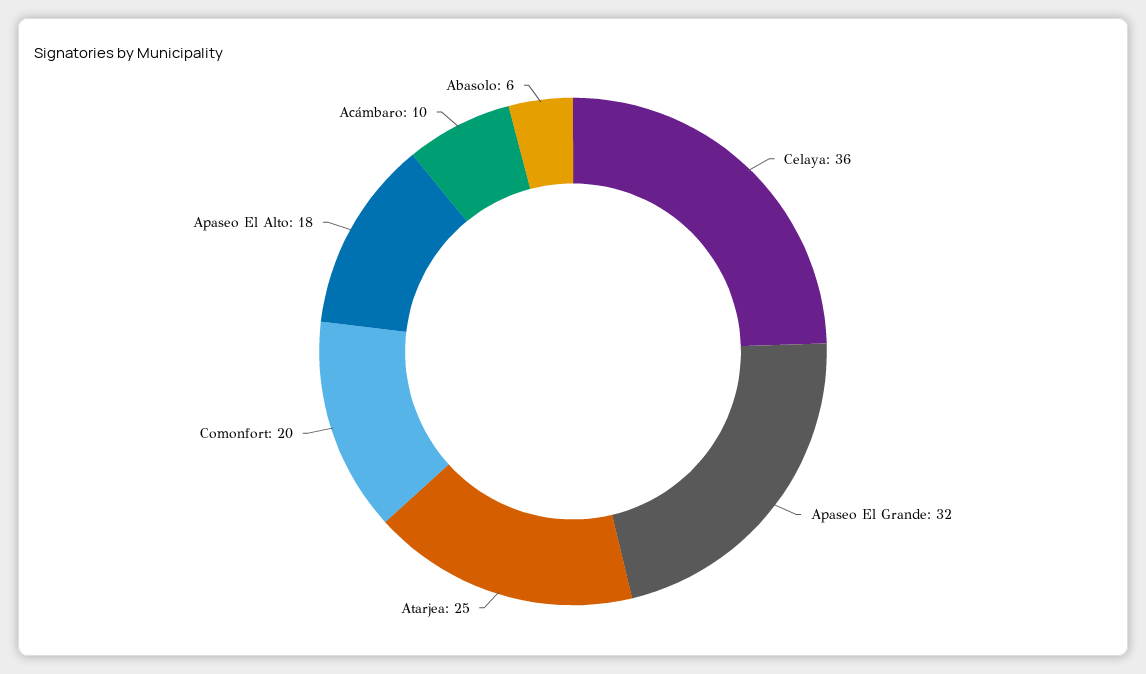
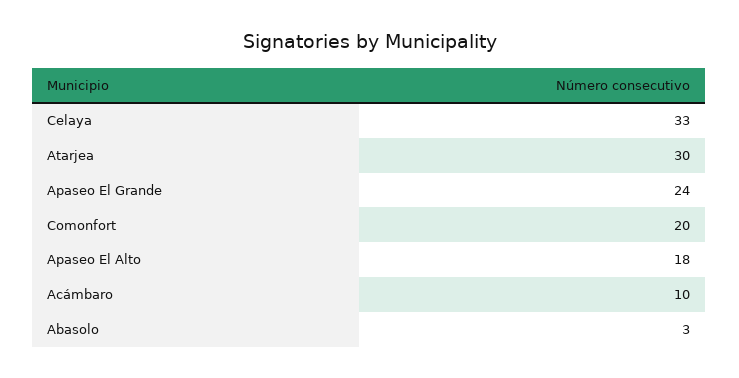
Celaya: 36 -> 33
Apaseo El Grande: 32 -> 24
Atarjea: 25 -> 30
Abasolo: 6 -> 3

